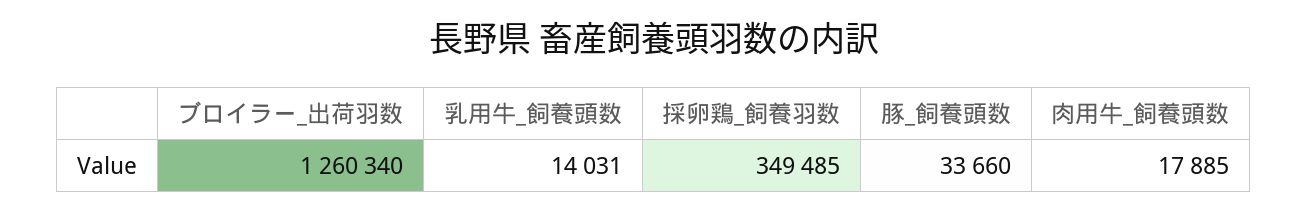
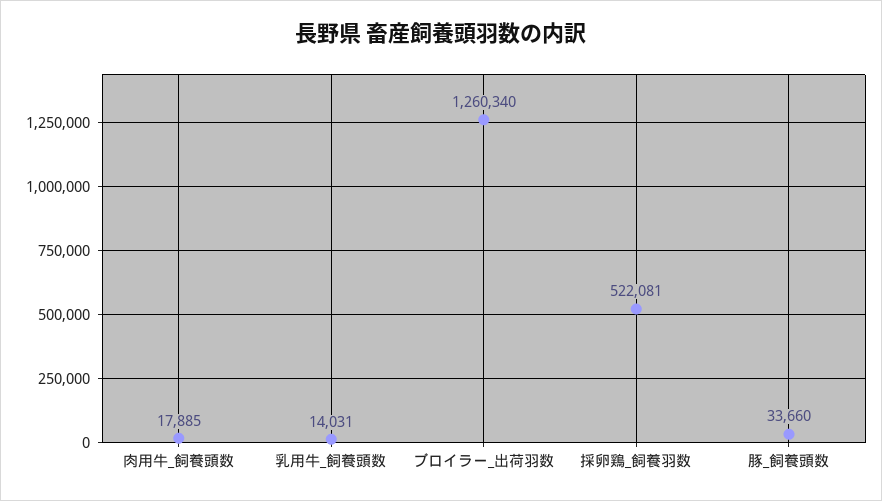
採卵鶏_飼養羽数: 349485 -> 522081

